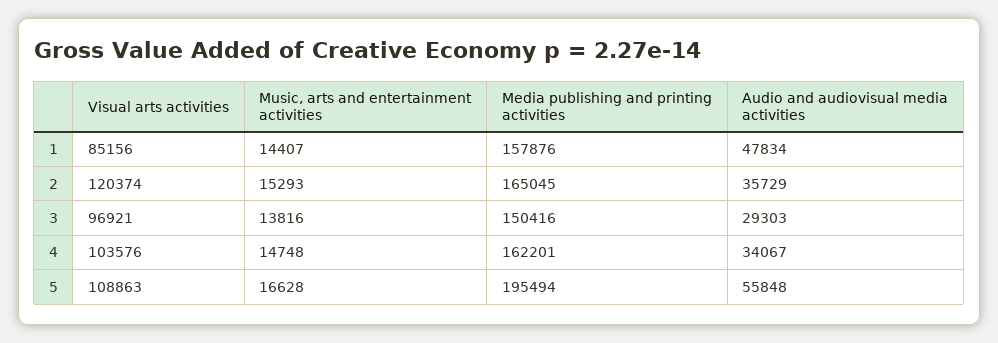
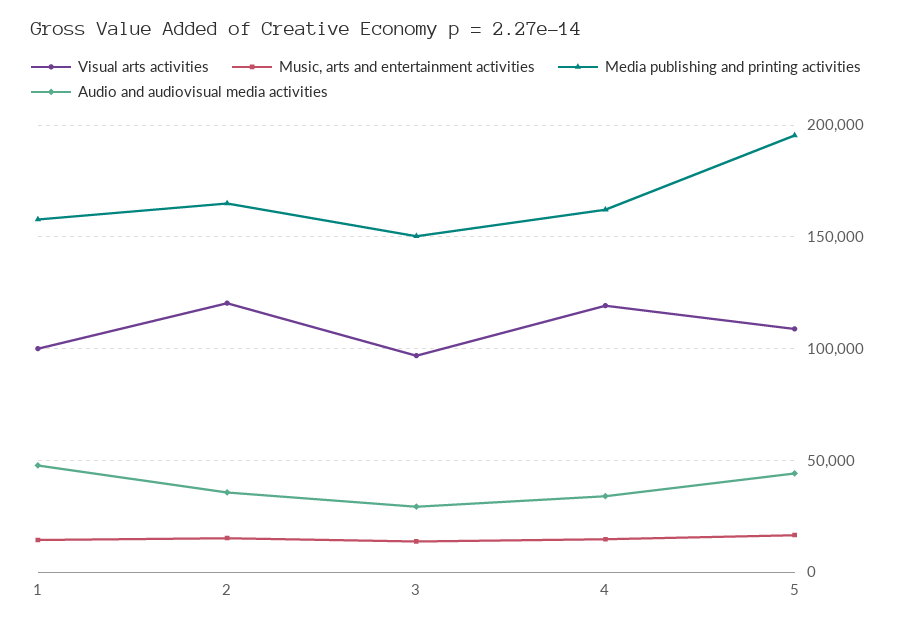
Visual arts activities, 1: 85156 -> 100000
Visual arts activities, 4: 103576 -> 120000
Audio and audiovisual media activities, 5: 55848 -> 45000

